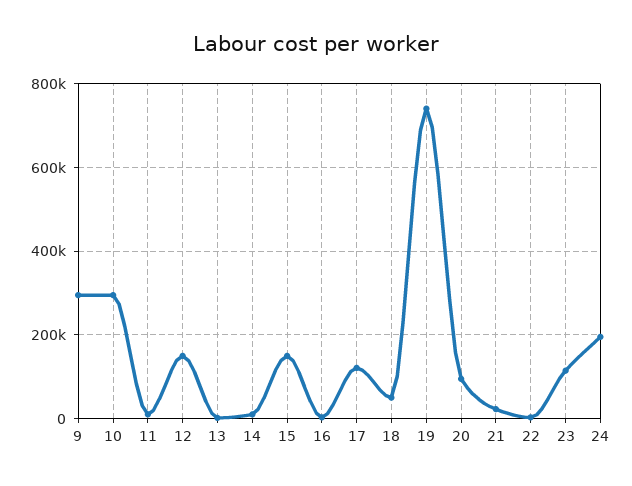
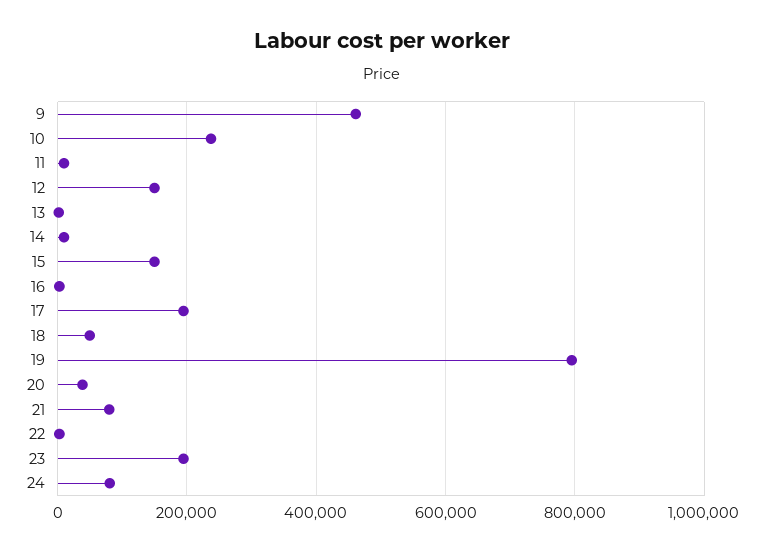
9: 300000 -> 460000
10: 300000 -> 240000
17: 120000 -> 200000
19: 740000 -> 800000
20: 100000 -> 40000
21: 20000 -> 80000
23: 120000 -> 200000
24: 200000 -> 80000

